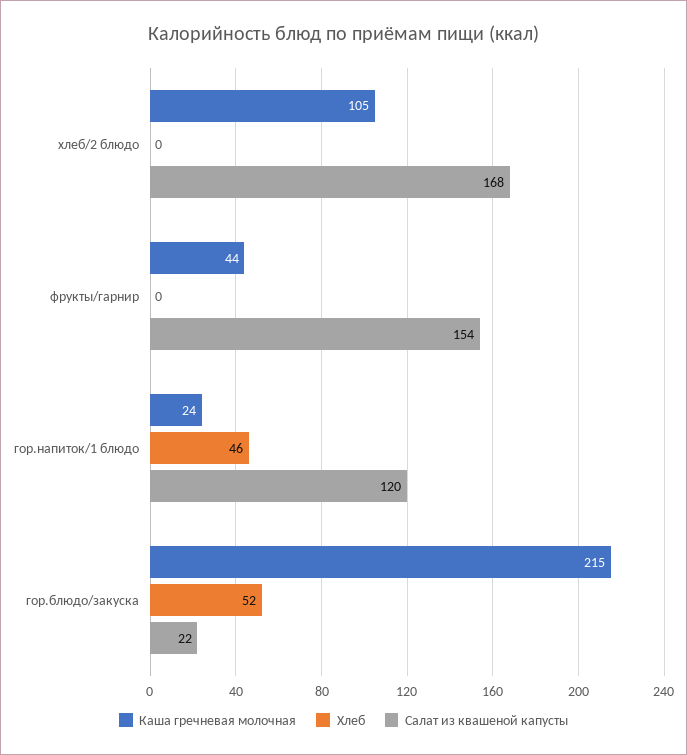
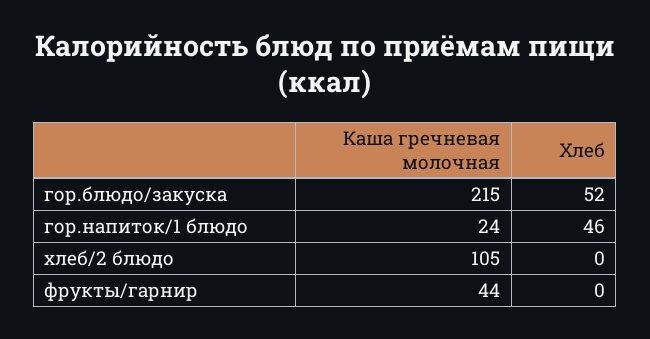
Салат из квашеной капусты, хлеб/2 блюдо: 168 -> none
Салат из квашеной капусты, фрукты/гарнир: 154 -> none
Салат из квашеной капусты, гор.напиток/1 блюдо: 120 -> none
Салат из квашеной капусты, гор.блюдо/закуска: 22 -> none

